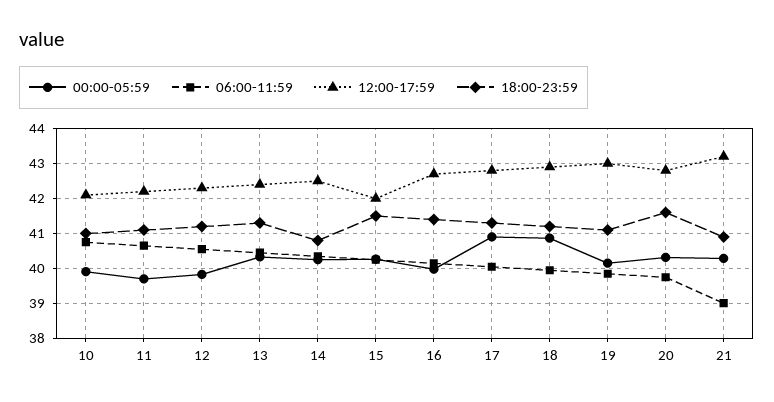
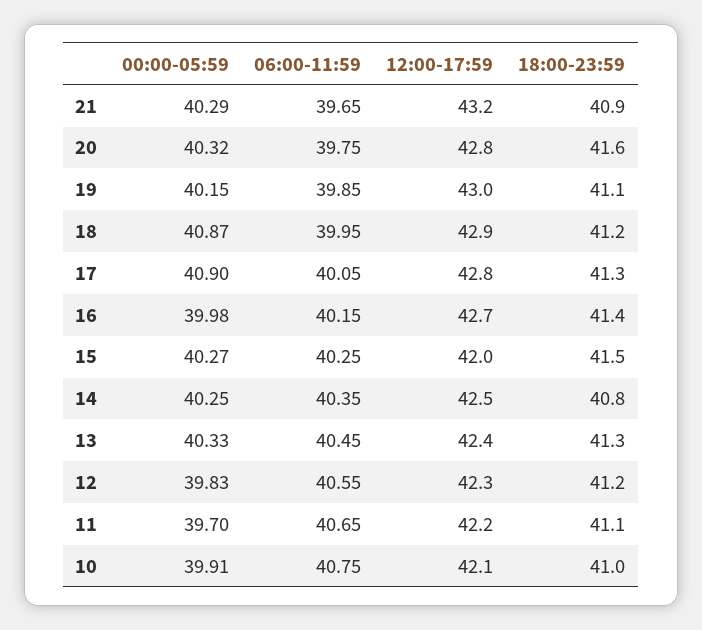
06:00-11:59, 21: 39 -> 39.65

